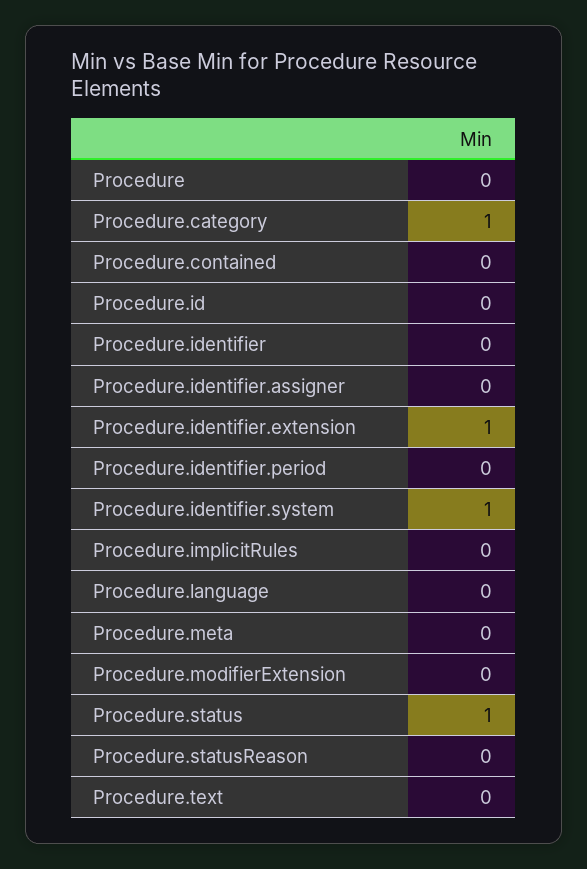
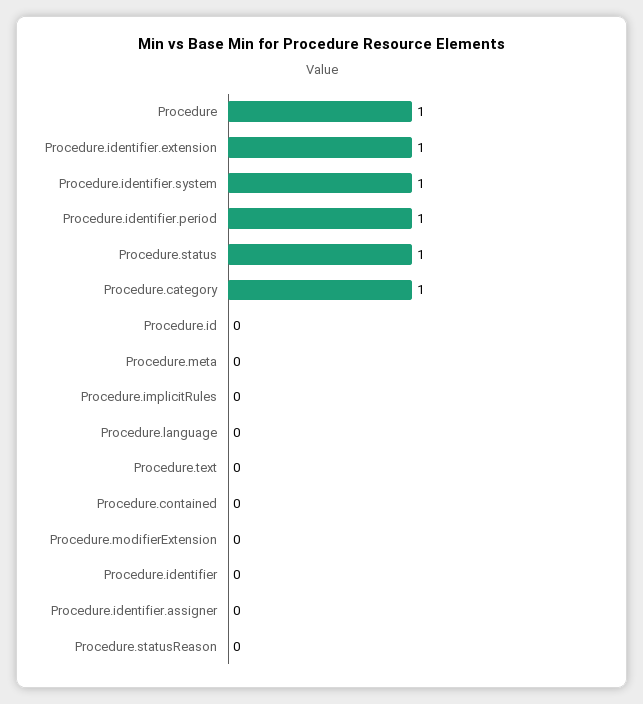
Procedure: 0 -> 1
Procedure.identifier.period: 0 -> 1

